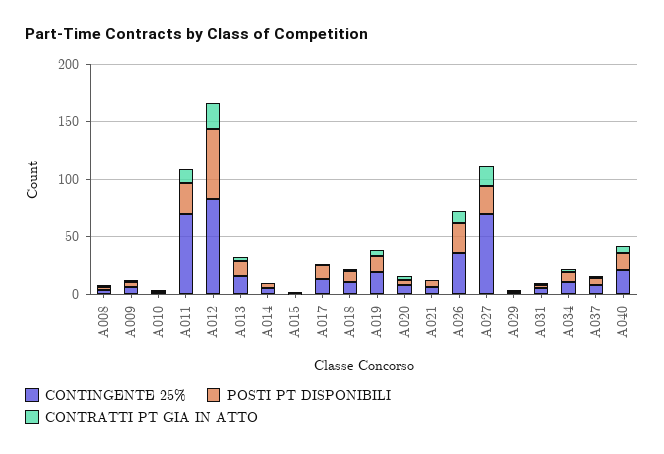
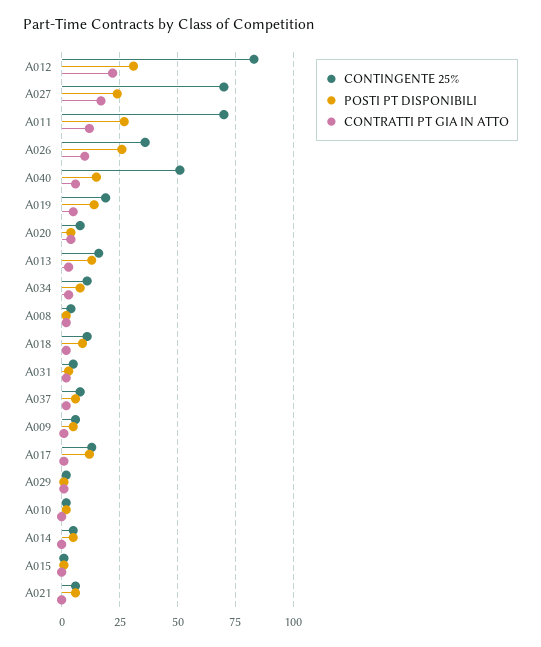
POSTI PT DISPONIBILI, A012: 60 -> 30
CONTINGENTE 25%, A040: 20 -> 50

